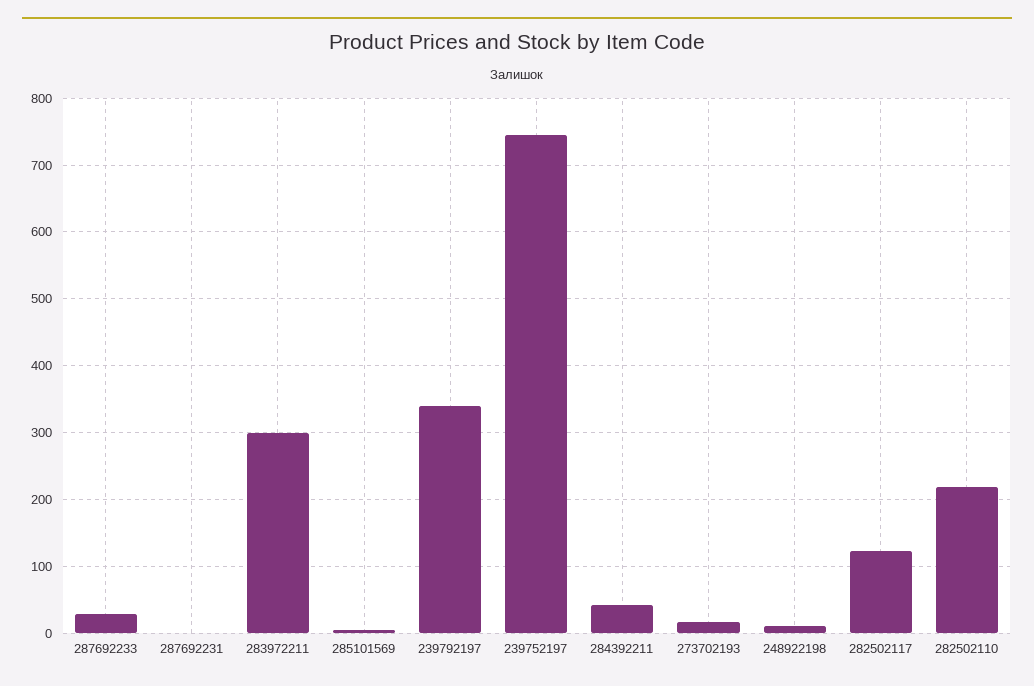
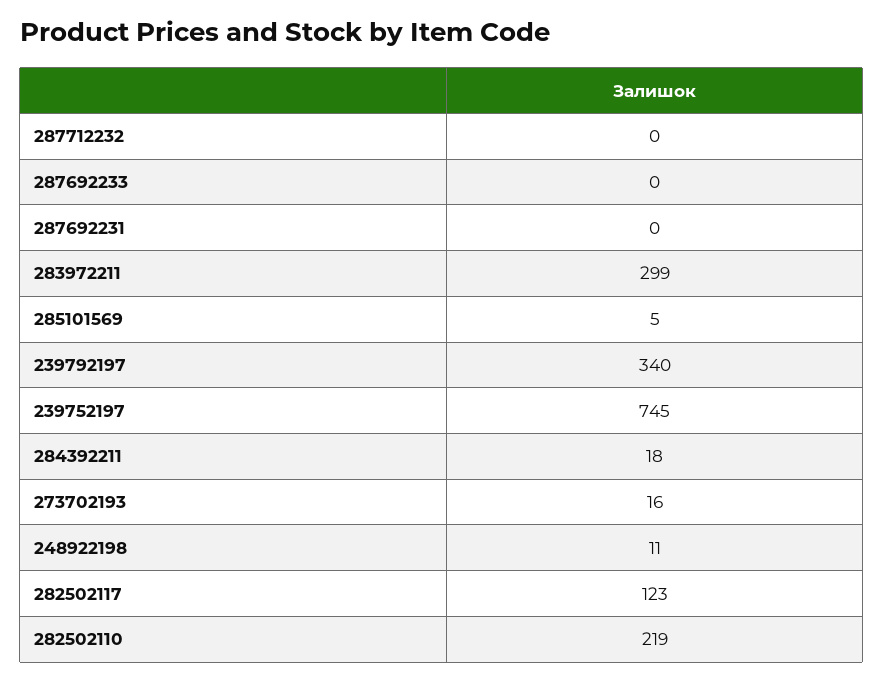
287692233: 30 -> 0
284392211: 40 -> 18
287712232: none -> 0

